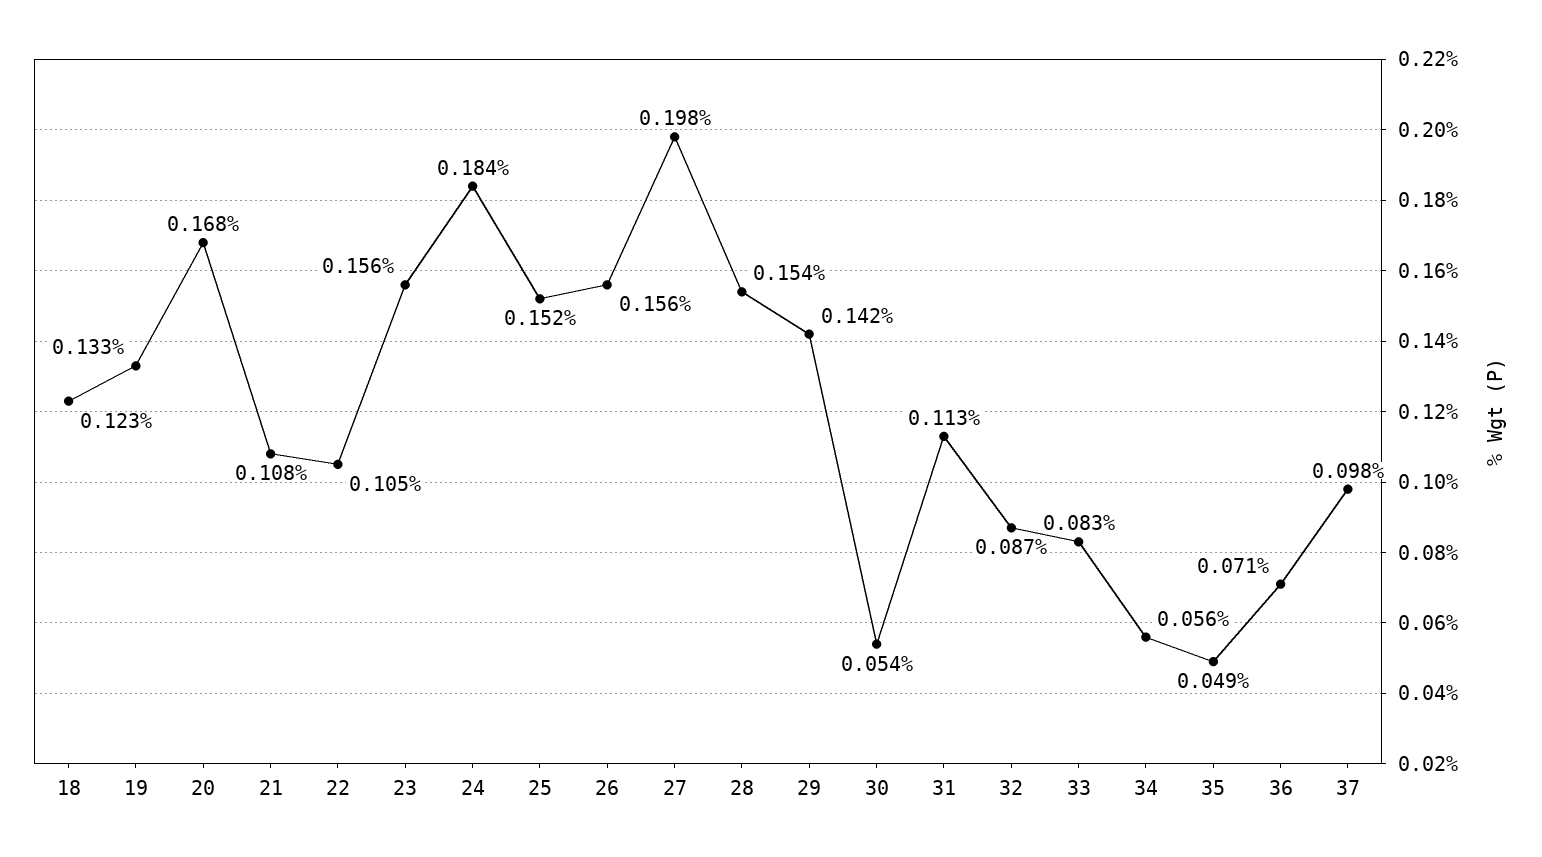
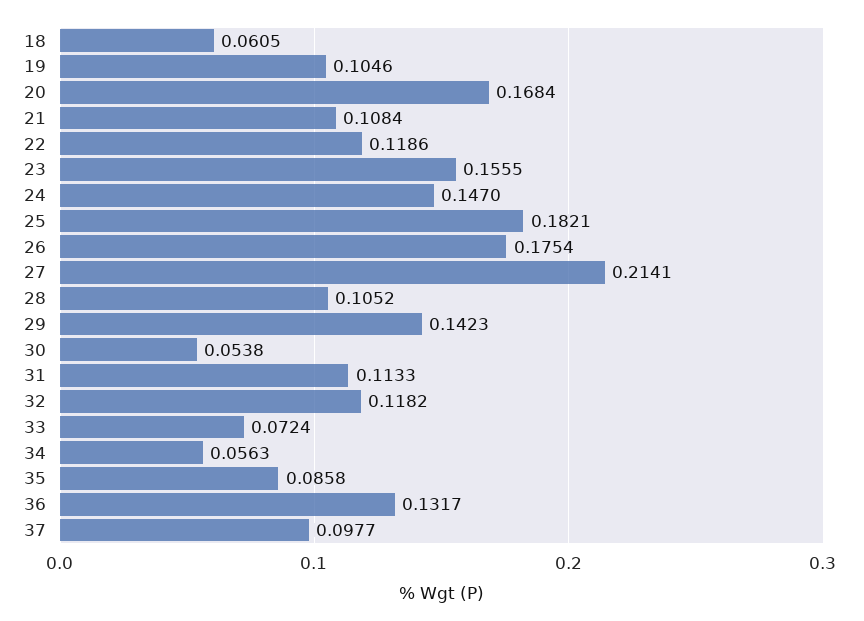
18: 0.123 -> 0.0605
19: 0.133 -> 0.1046
22: 0.105 -> 0.1186
24: 0.184 -> 0.147
25: 0.152 -> 0.1821
26: 0.156 -> 0.1754
27: 0.198 -> 0.2141
28: 0.154 -> 0.1052
32: 0.087 -> 0.1182
33: 0.083 -> 0.0724
35: 0.049 -> 0.0858
36: 0.071 -> 0.1317

